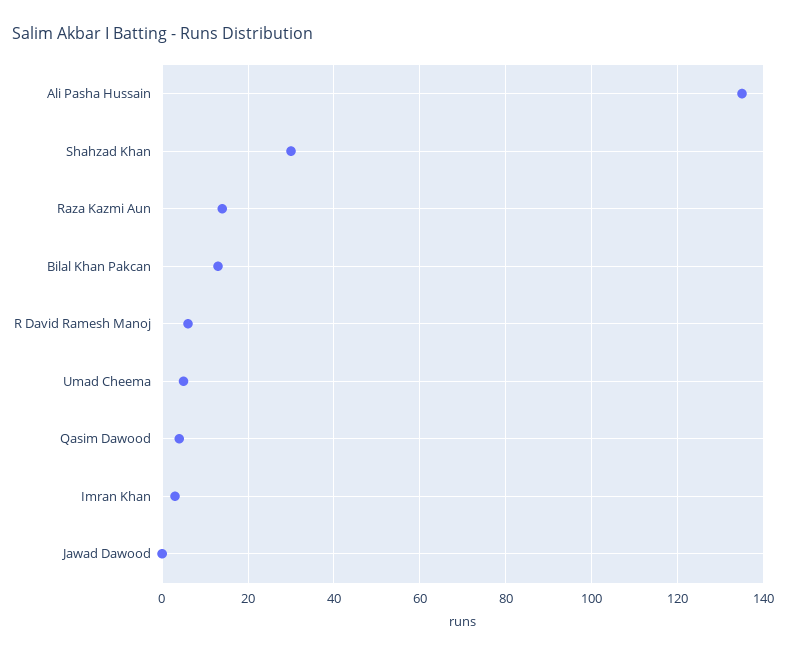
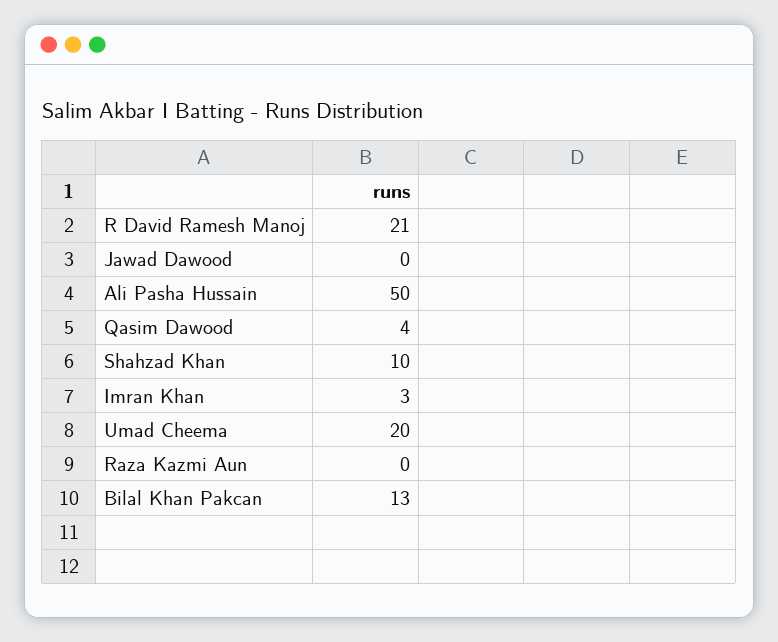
Ali Pasha Hussain: 135 -> 50
Shahzad Khan: 30 -> 10
Raza Kazmi Aun: 15 -> 0
R David Ramesh Manoj: 5 -> 21
Umad Cheema: 5 -> 20

